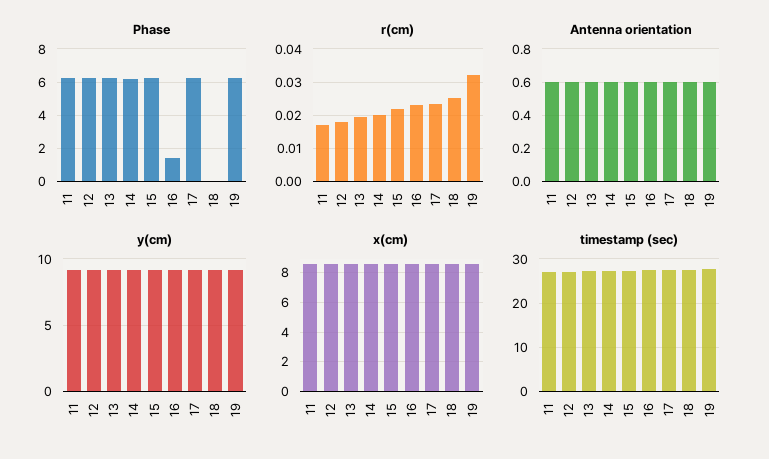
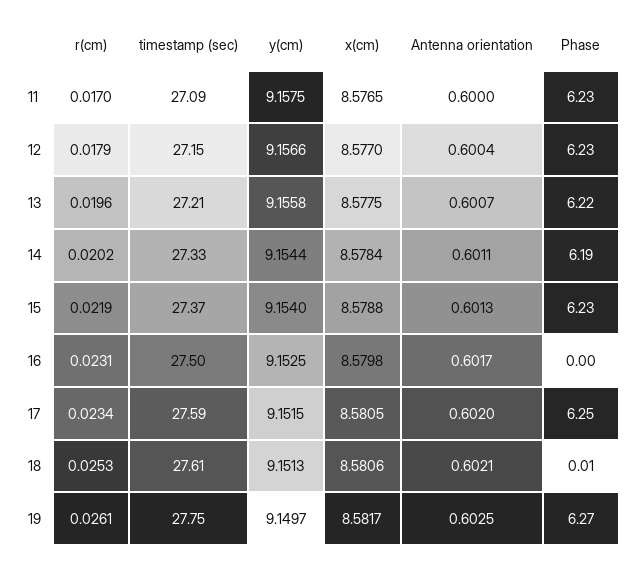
Phase, 16: 1.5 -> 0
r(cm), 19: 0.032 -> 0.0261

